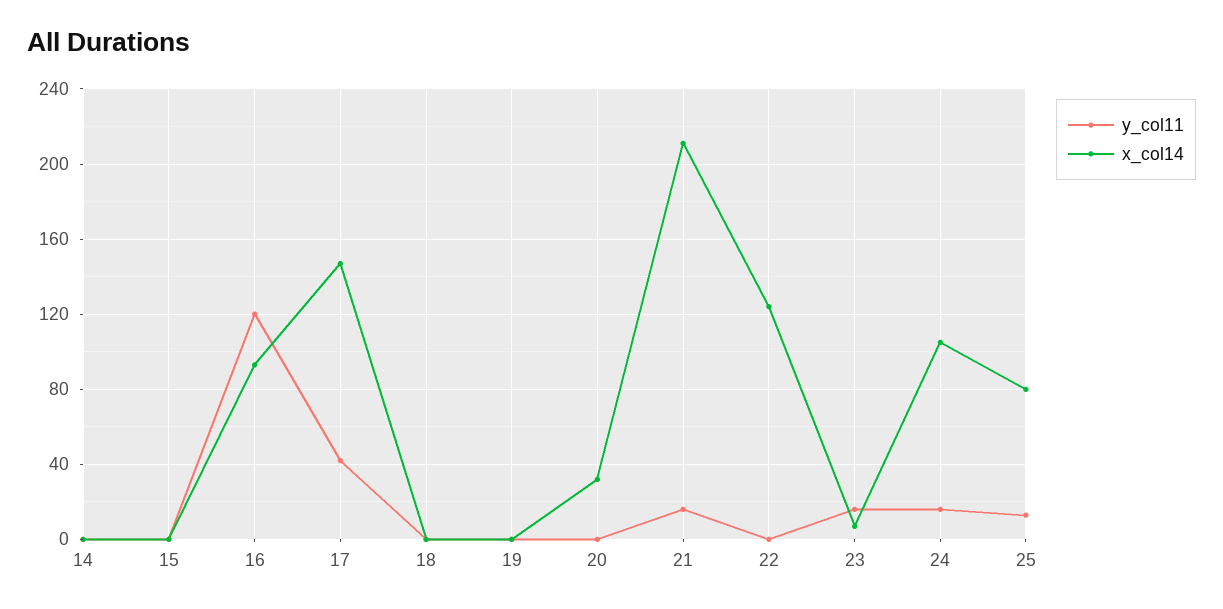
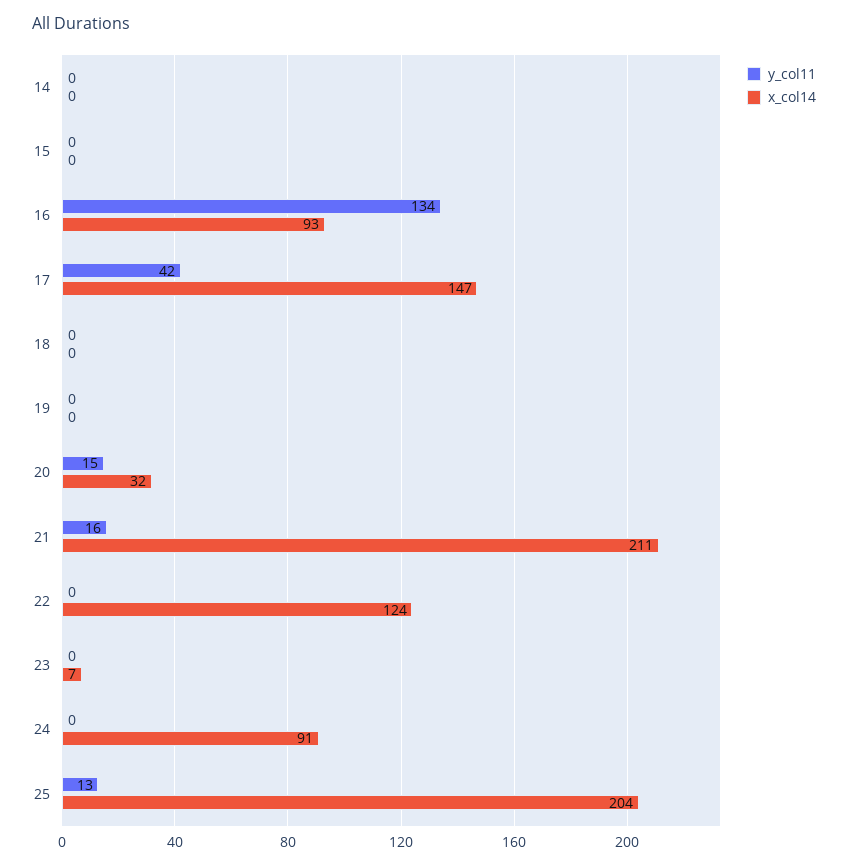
y_col11, 16: 120 -> 134
y_col11, 20: 0 -> 15
y_col11, 23: 15 -> 0
y_col11, 24: 15 -> 0
x_col14, 24: 105 -> 91
x_col14, 25: 80 -> 204

